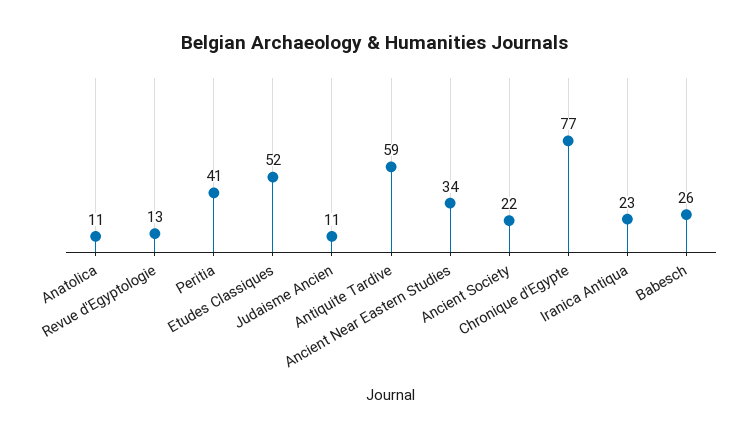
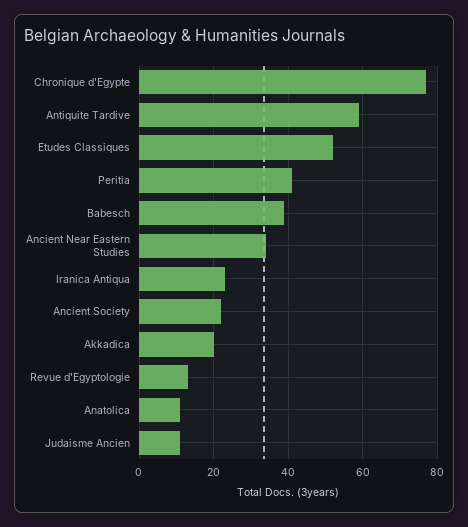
Babesch: 26 -> 40
Akkadica: none -> 20

